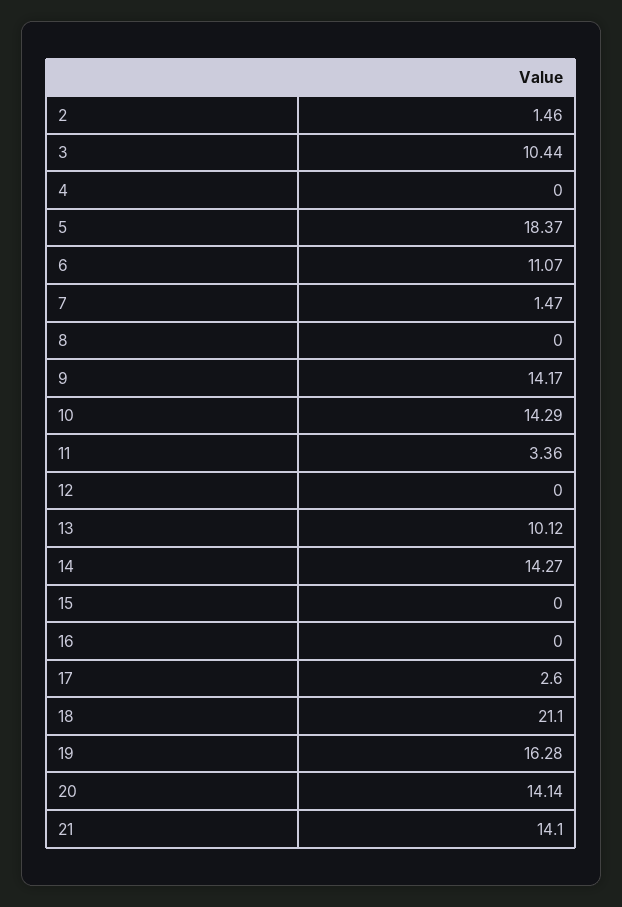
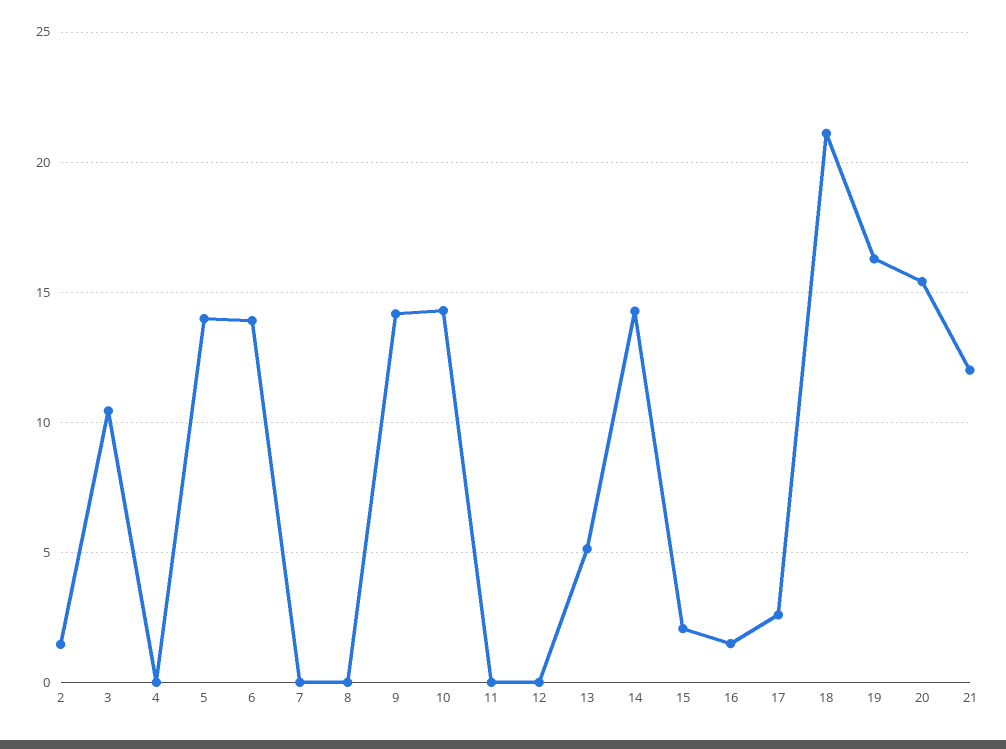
5: 18.37 -> 14
6: 11.07 -> 14
7: 1.47 -> 0
11: 3.36 -> 0
13: 10.12 -> 5
15: 0 -> 2
16: 0 -> 1.5
20: 14.14 -> 15.5
21: 14.1 -> 12

